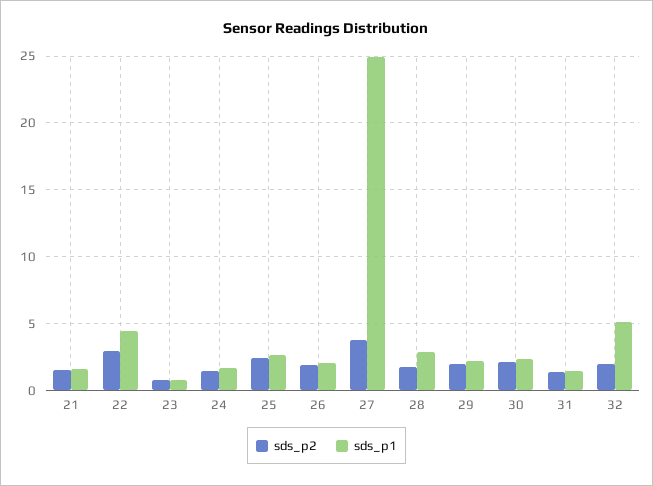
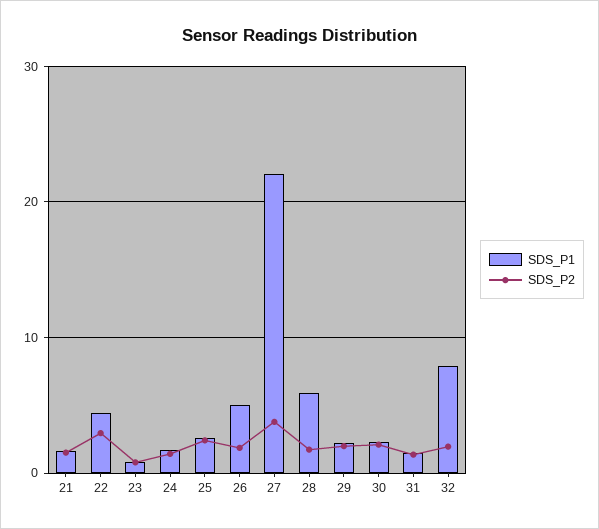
sds_p1, 26: 2 -> 5
sds_p1, 27: 25 -> 22
sds_p1, 28: 3 -> 6
sds_p1, 32: 5 -> 8

